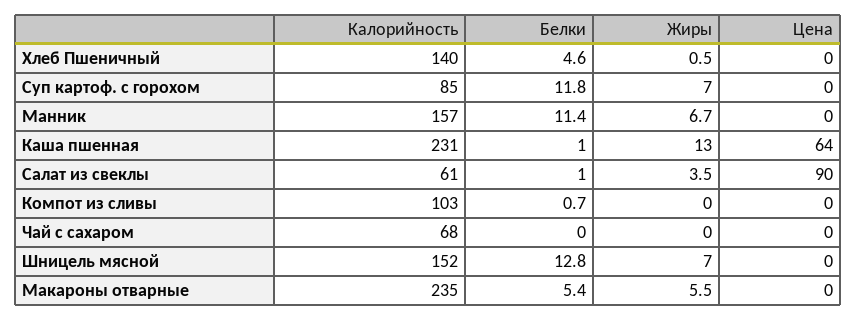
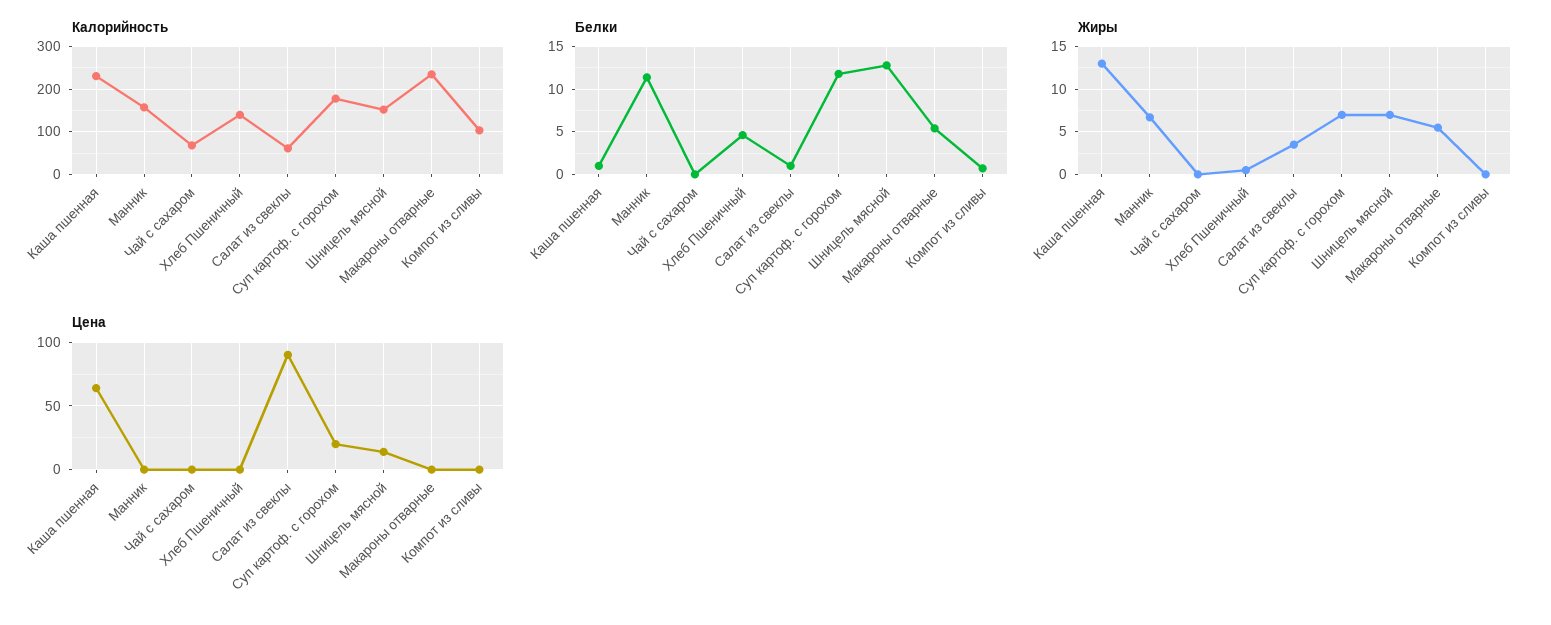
Калорийность, Суп картоф. с горохом: 85 -> 180
Цена, Суп картоф. с горохом: 0 -> 20
Цена, Шницель мясной: 0 -> 15

